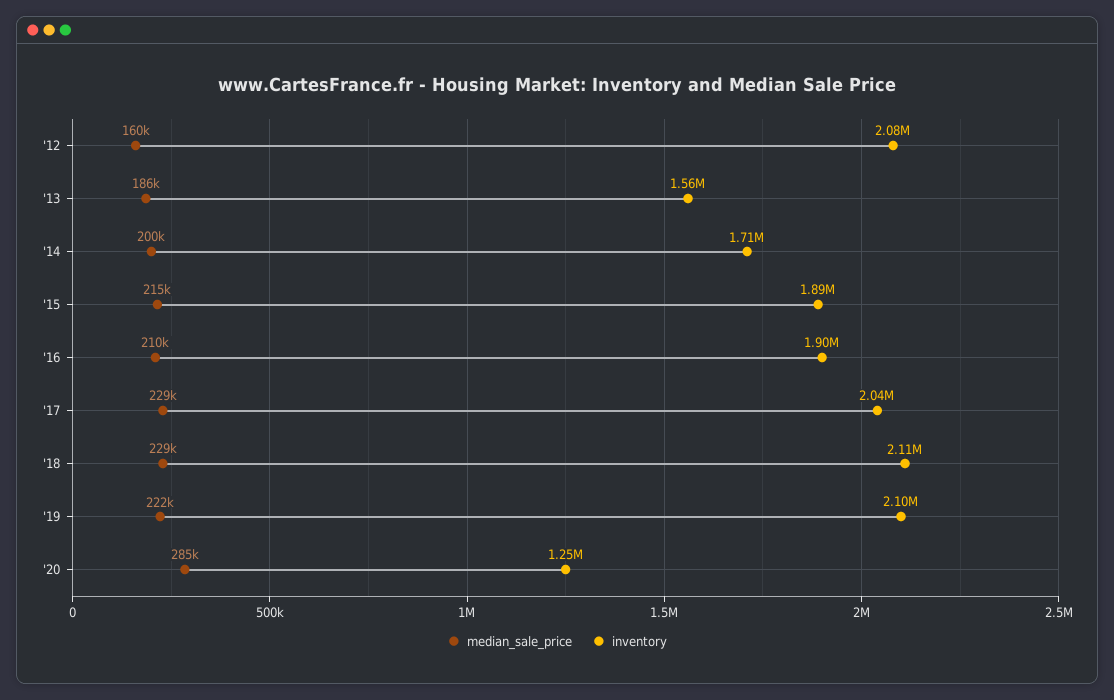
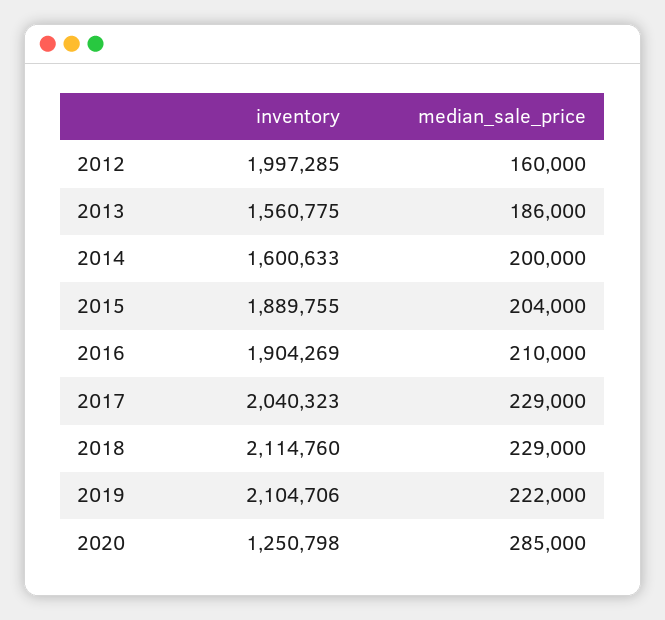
inventory, '12: 2080000 -> 1997285
inventory, '14: 1710000 -> 1600633
median_sale_price, '15: 215000 -> 204000

